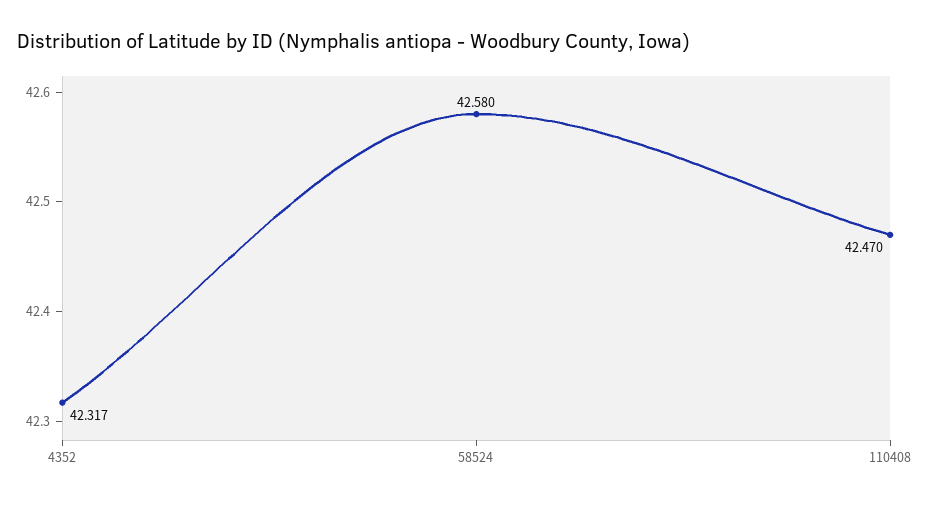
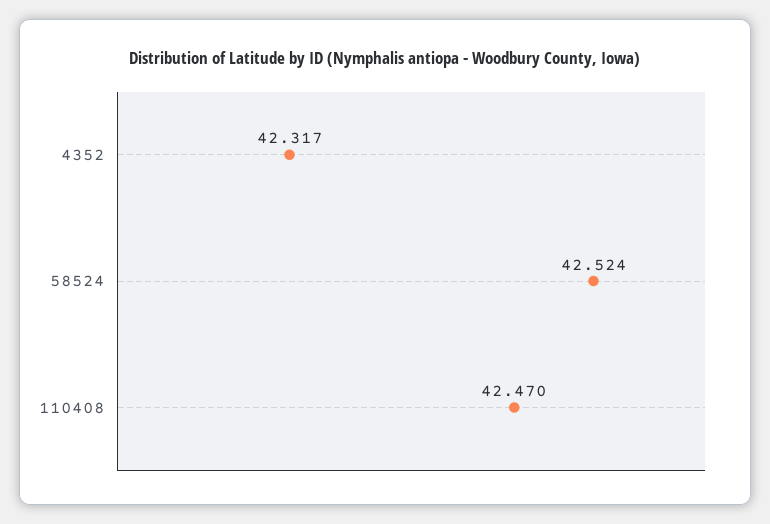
58524: 42.58 -> 42.524

